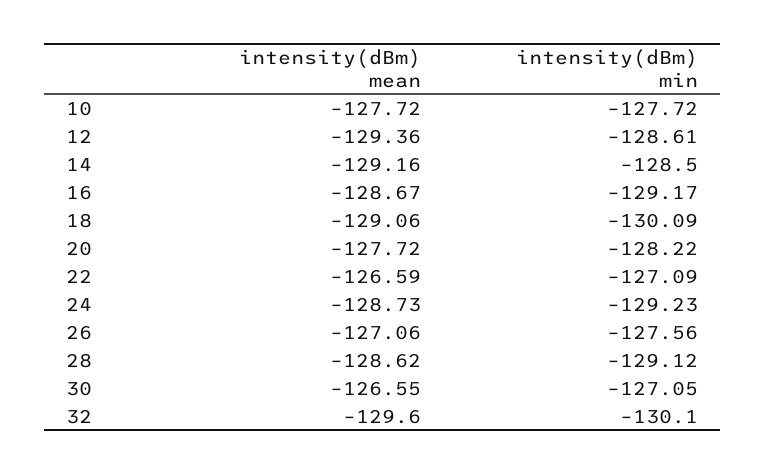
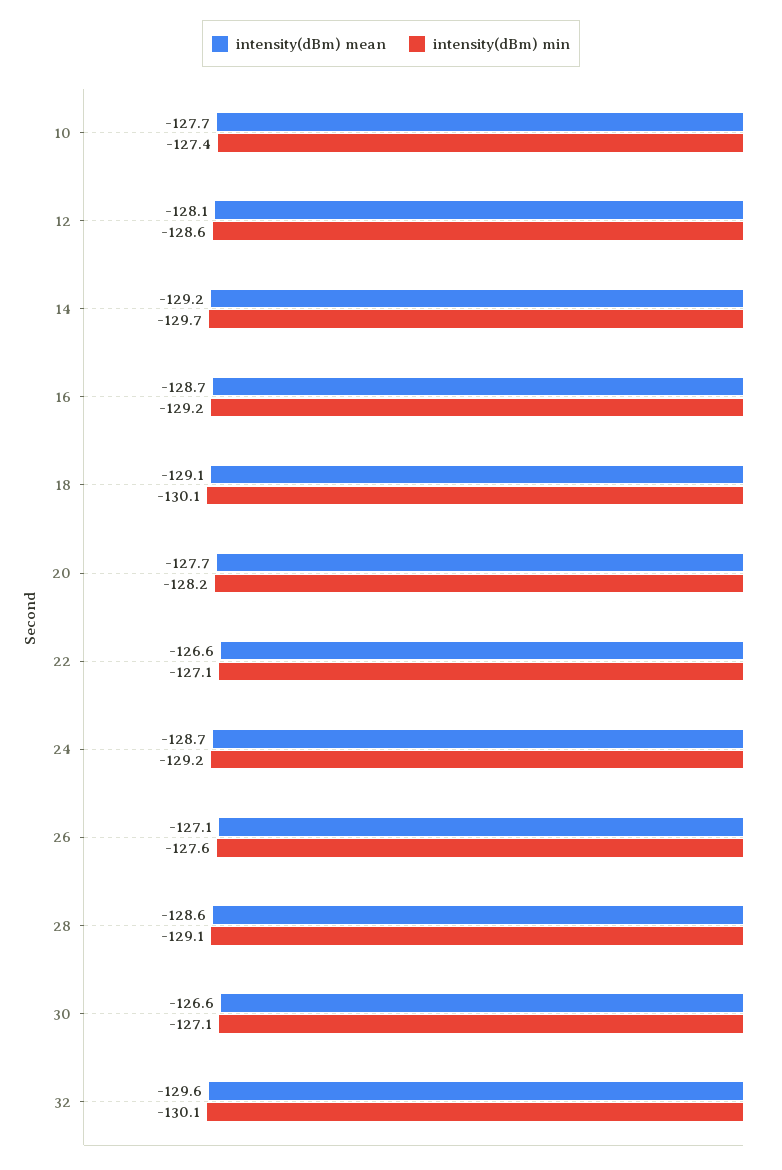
intensity(dBm) min, 10: -127.72 -> -127.4
intensity(dBm) mean, 12: -129.36 -> -128.1
intensity(dBm) min, 14: -128.5 -> -129.7

